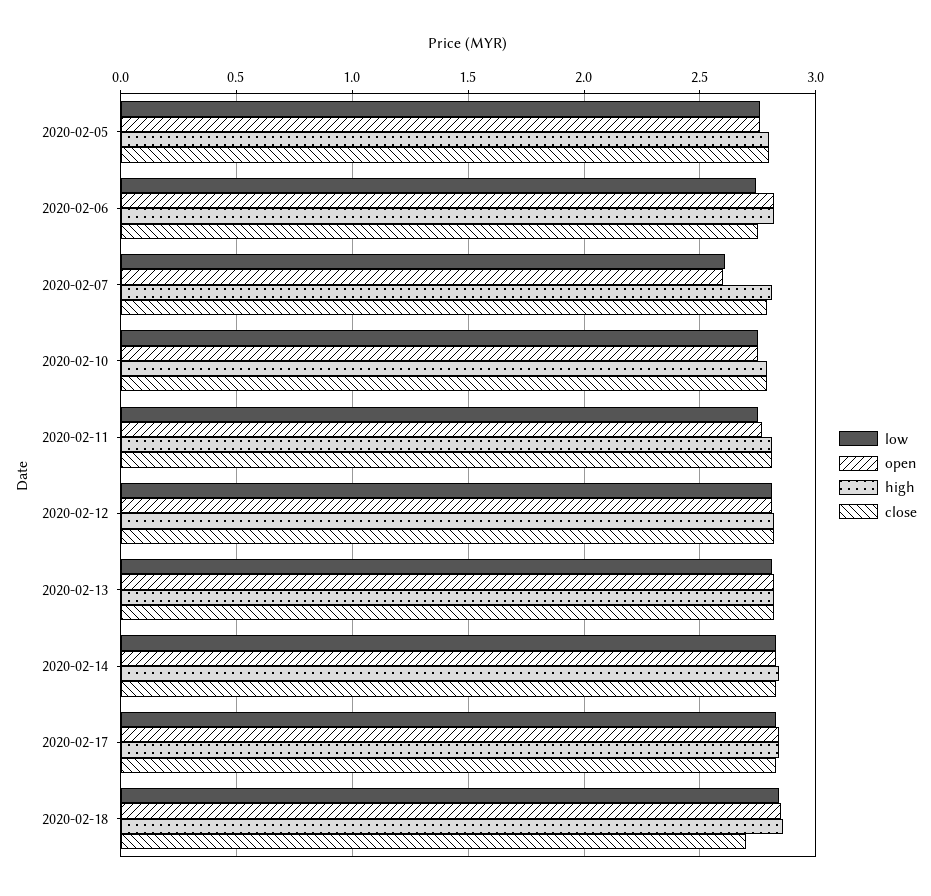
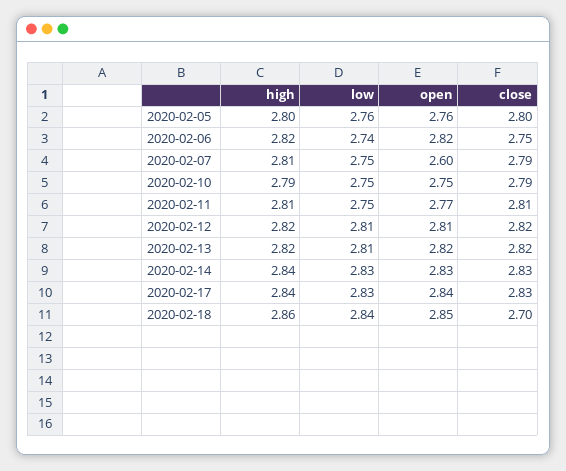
low, 2020-02-07: 2.6 -> 2.75

